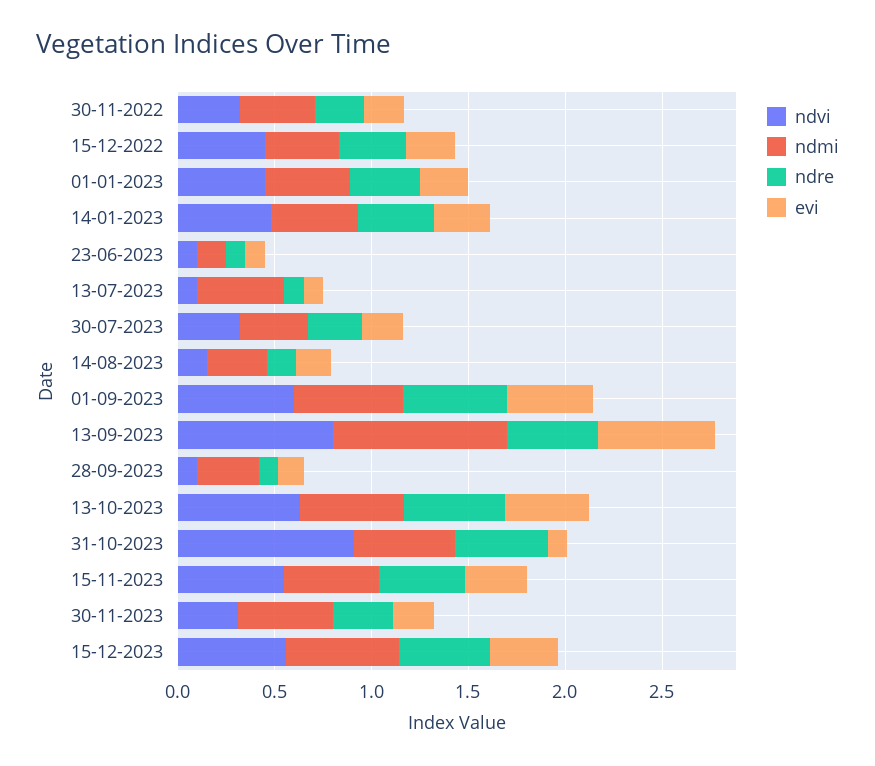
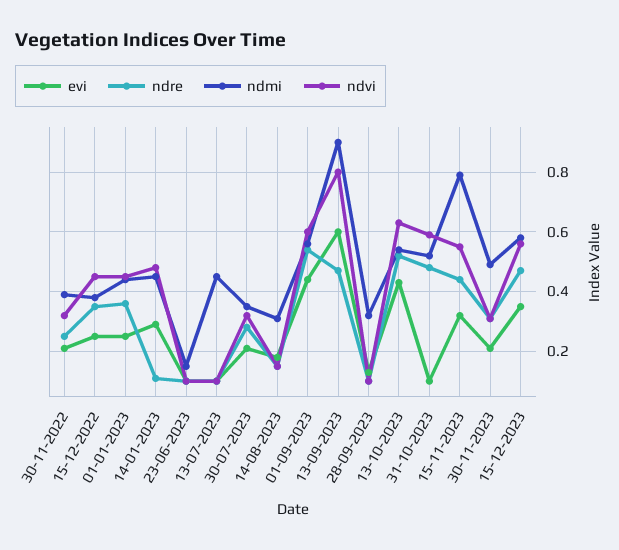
ndre, 14-01-2023: 0.4 -> 0.1
ndvi, 31-10-2023: 0.9 -> 0.6
ndmi, 15-11-2023: 0.5 -> 0.8

